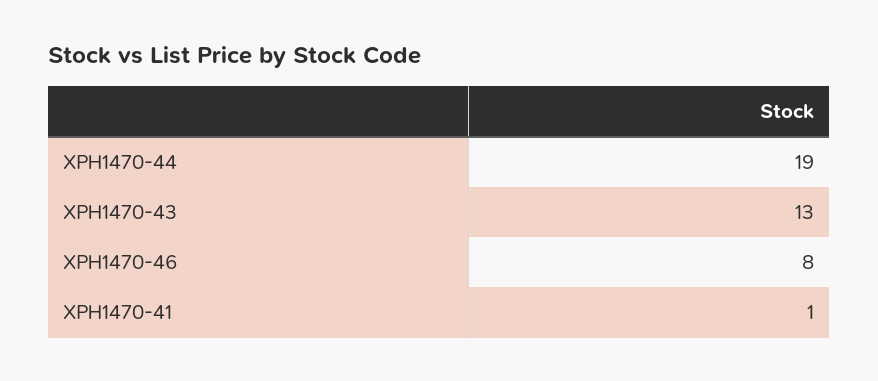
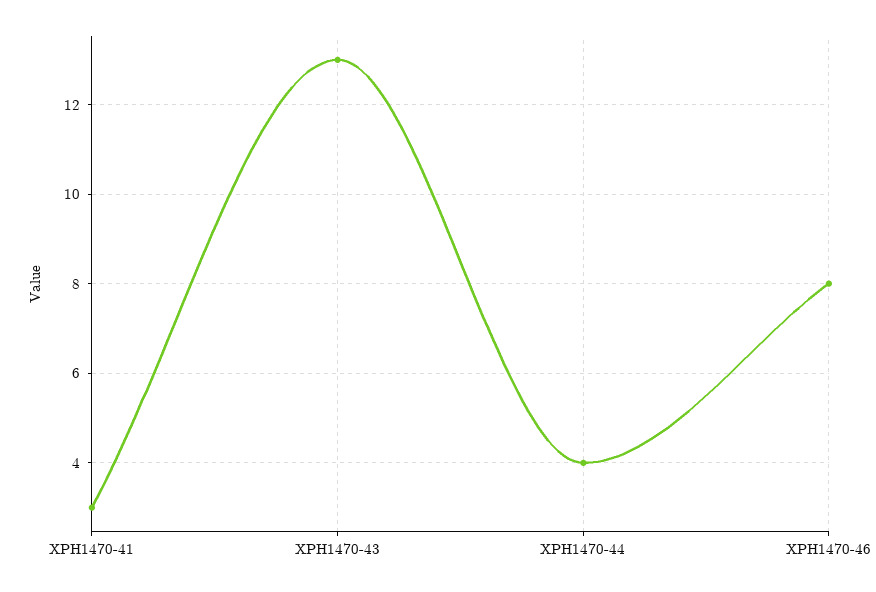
XPH1470-44: 19 -> 4
XPH1470-41: 1 -> 3

